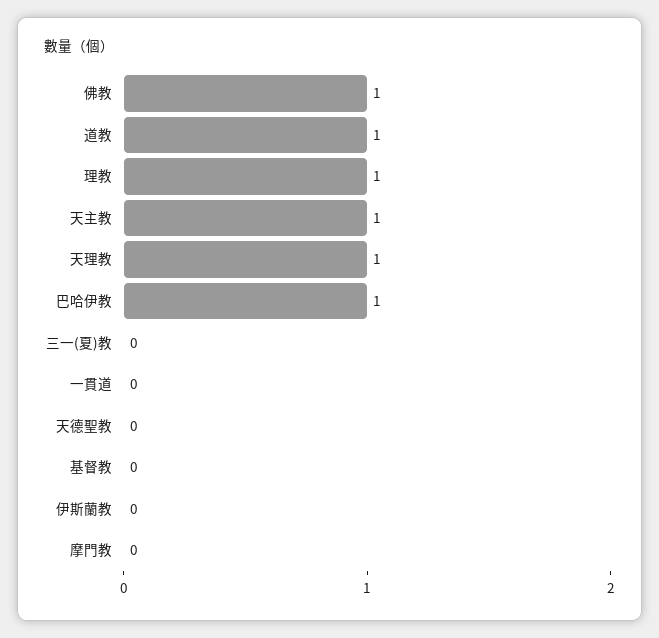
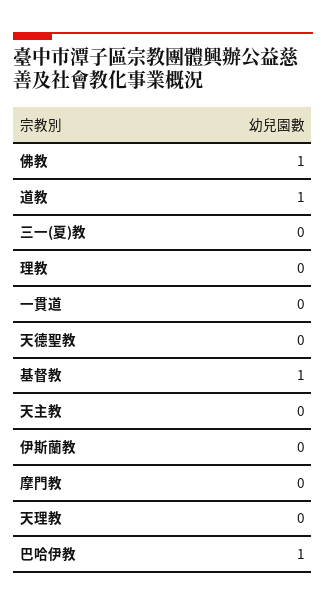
理教: 1 -> 0
天主教: 1 -> 0
天理教: 1 -> 0
基督教: 0 -> 1

